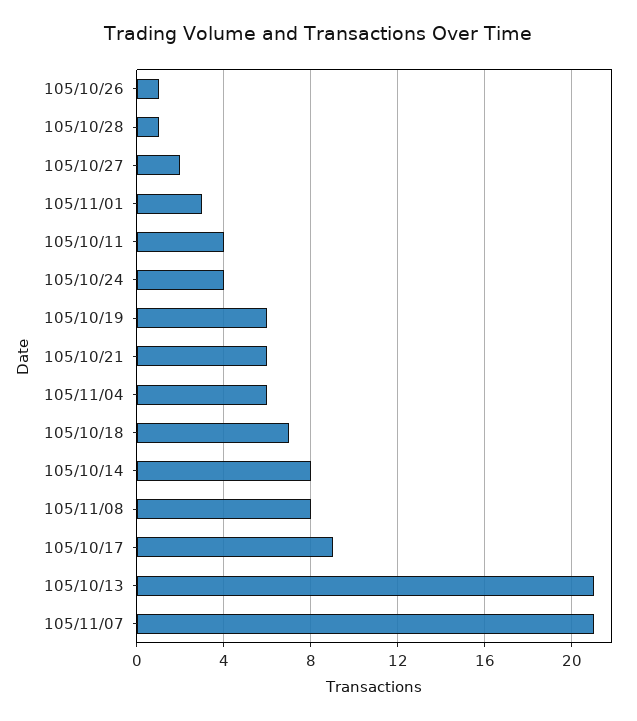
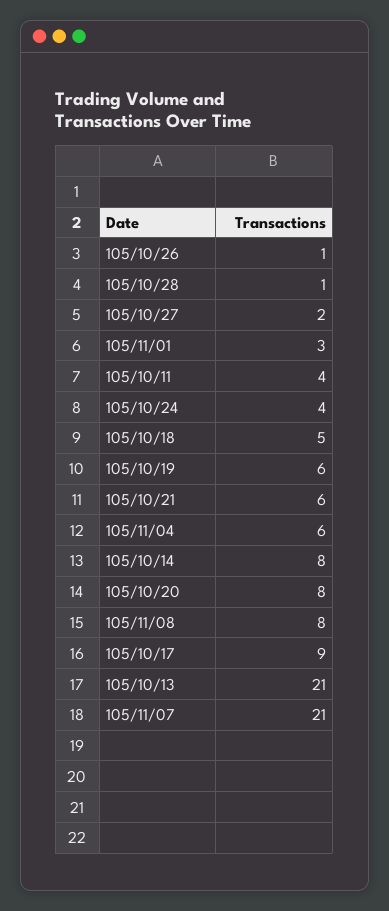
105/10/18: 7 -> 5
105/10/20: none -> 8

